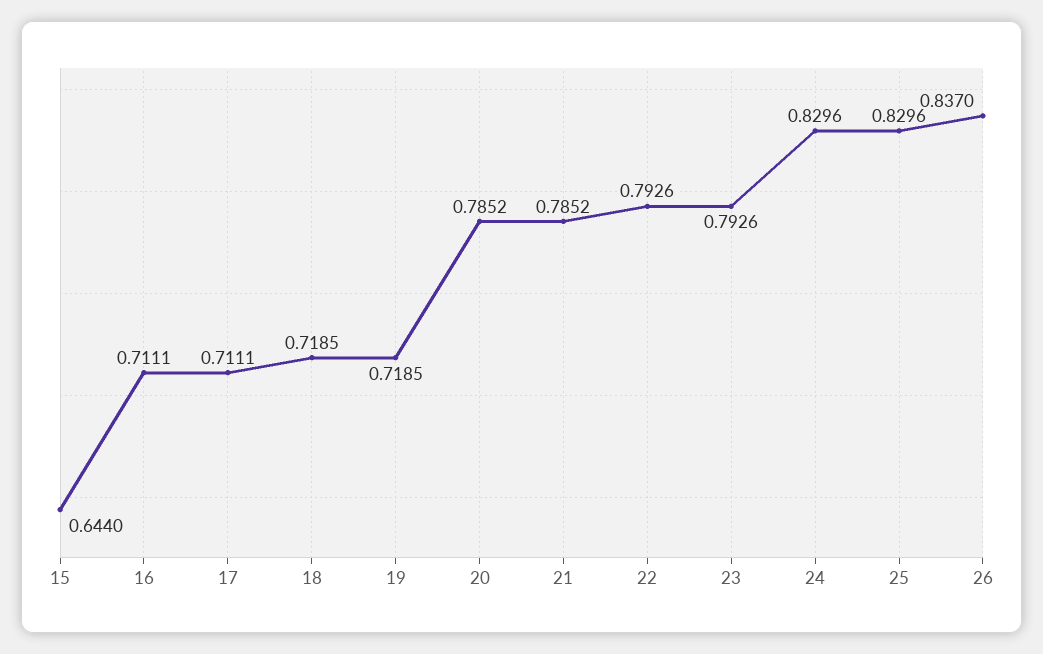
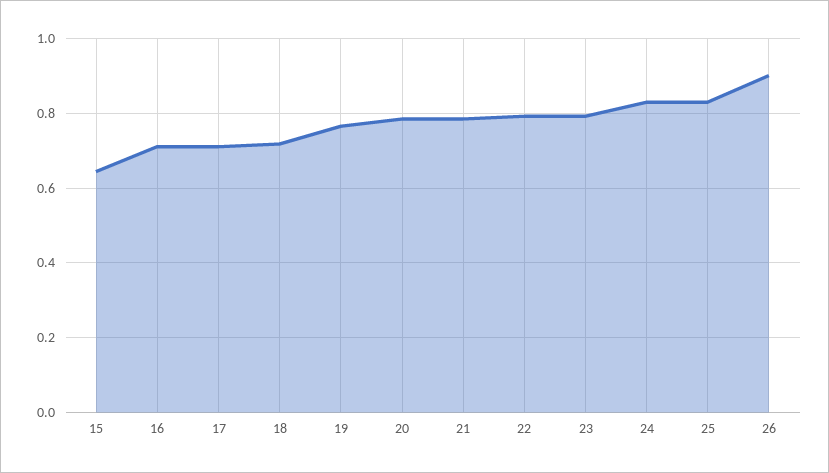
19: 0.7185 -> 0.76
26: 0.837 -> 0.9

